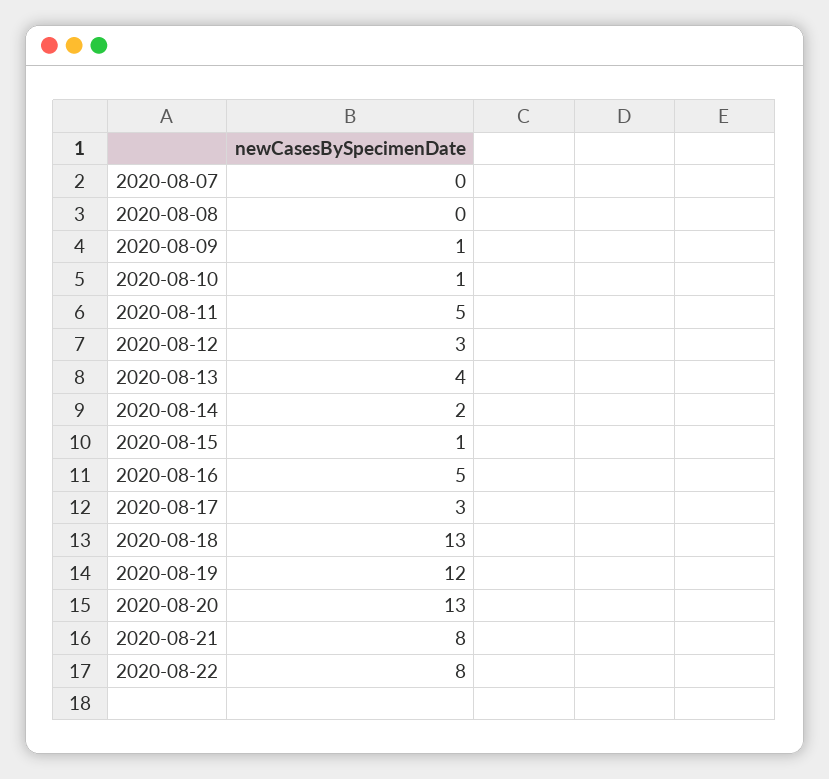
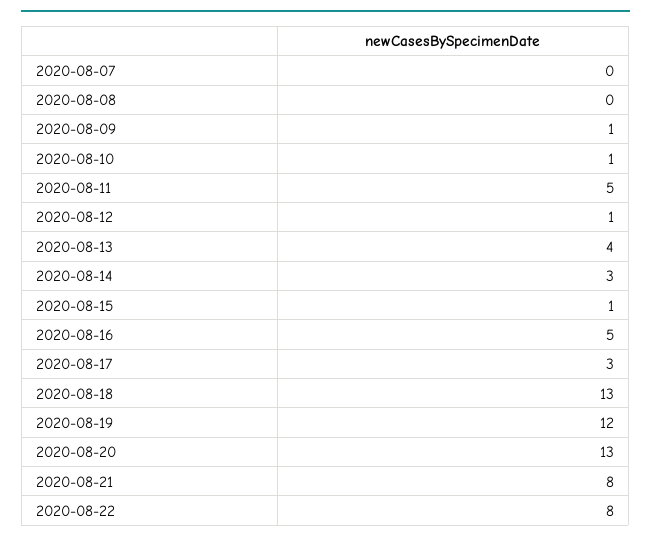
2020-08-12: 3 -> 1
2020-08-14: 2 -> 3

